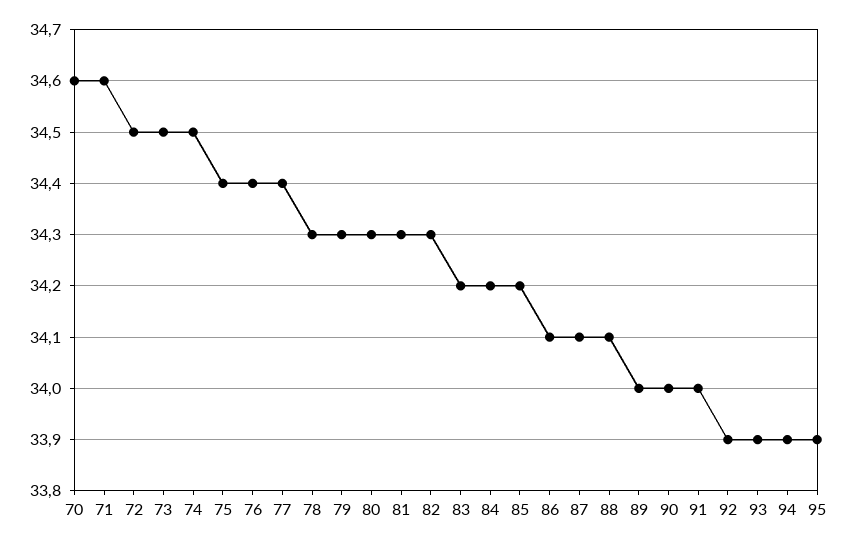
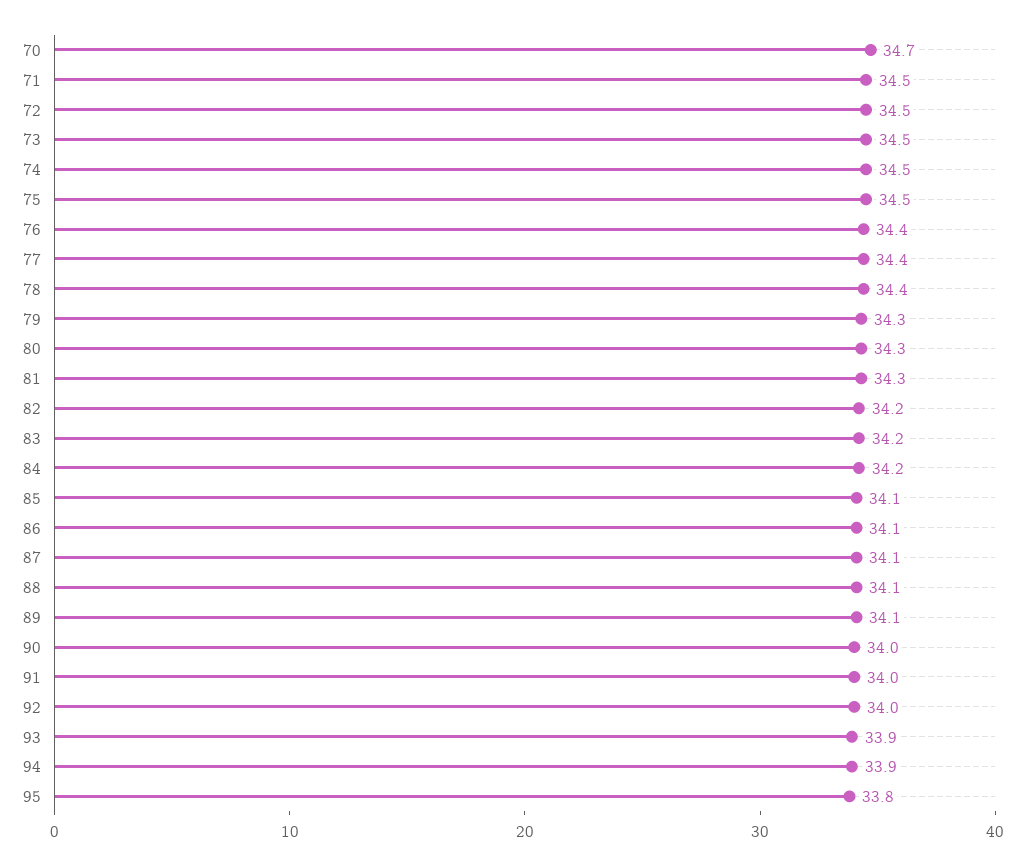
70: 34.6 -> 34.7
71: 34.6 -> 34.5
75: 34.4 -> 34.5
78: 34.3 -> 34.4
82: 34.3 -> 34.2
85: 34.2 -> 34.1
89: 34 -> 34.1
92: 33.9 -> 34
95: 33.9 -> 33.8

